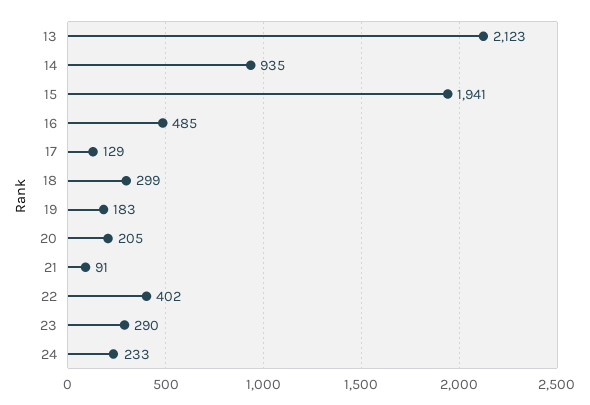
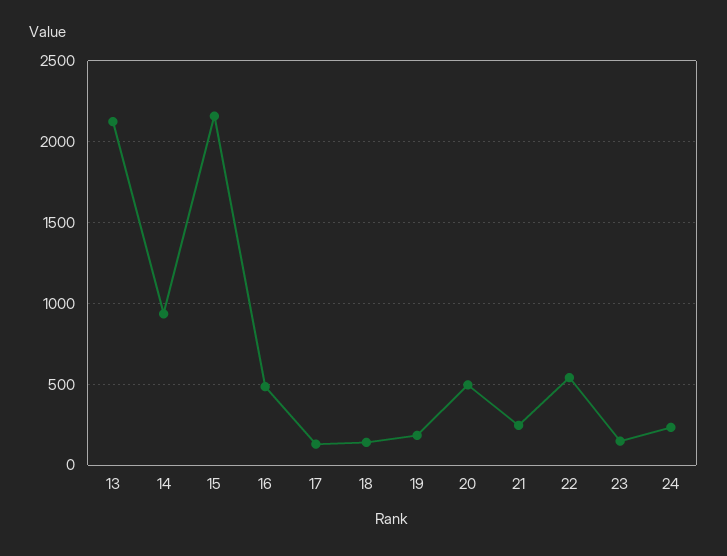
15: 1941 -> 2150
18: 299 -> 150
20: 205 -> 500
21: 91 -> 250
22: 402 -> 550
23: 290 -> 150

